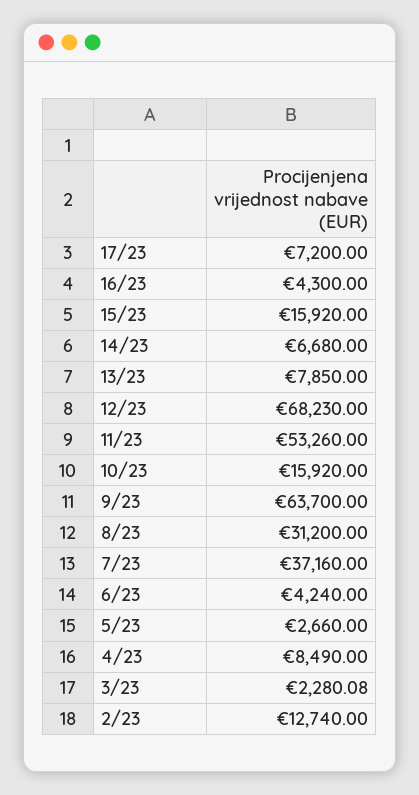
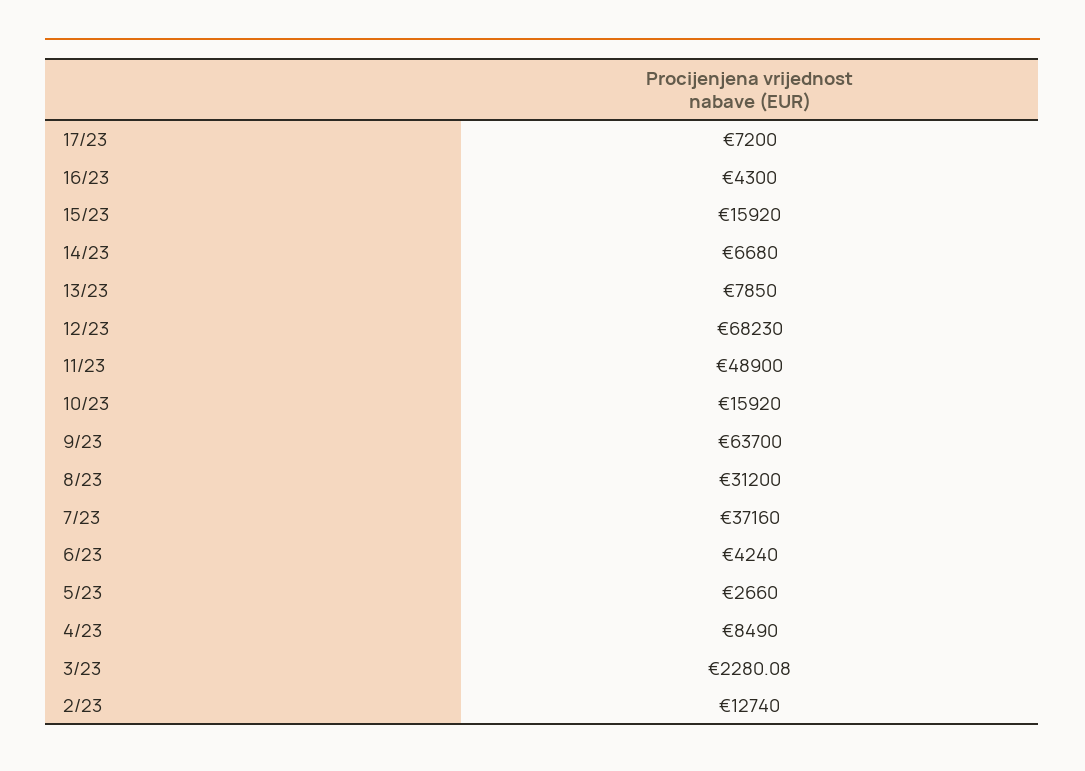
11/23: 53260 -> 48900

